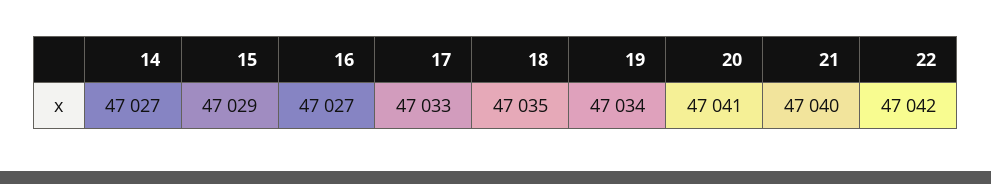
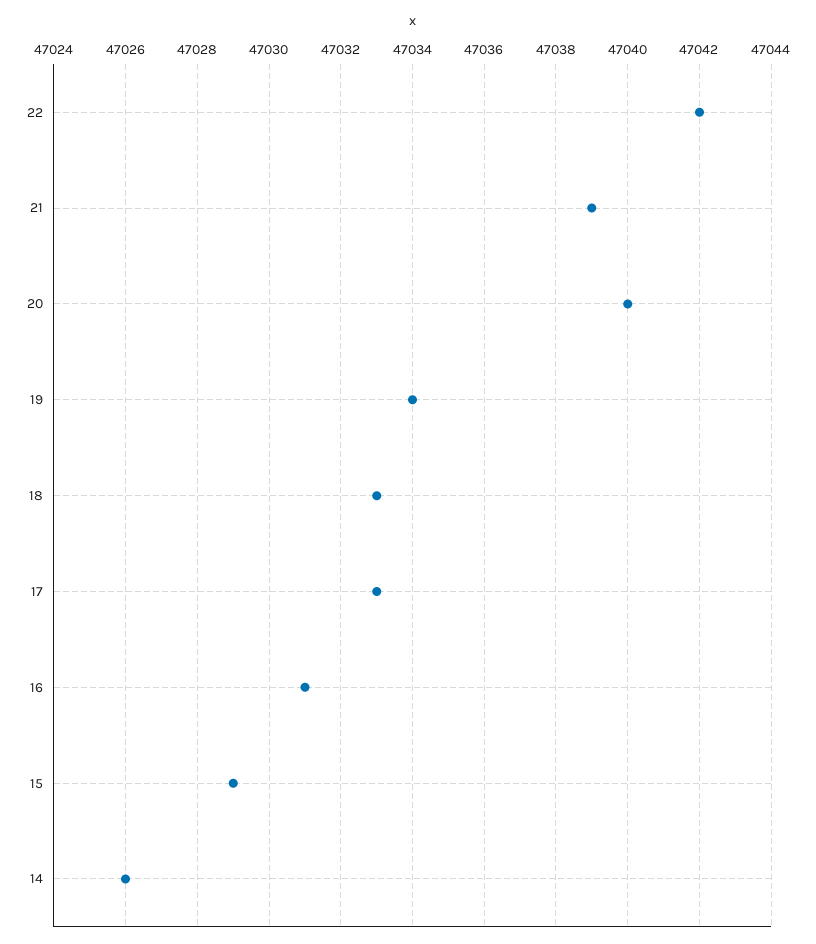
14: 47027 -> 47026
16: 47027 -> 47031
18: 47035 -> 47033
20: 47041 -> 47040
21: 47040 -> 47039

